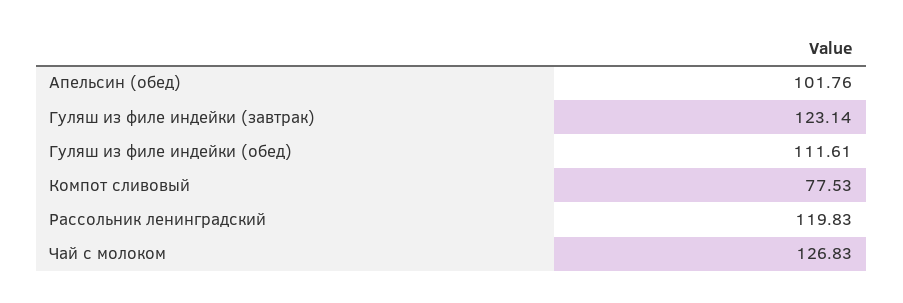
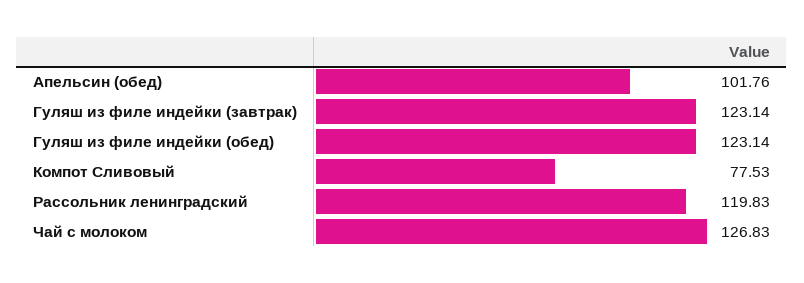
Гуляш из филе индейки (обед): 111.61 -> 123.14

